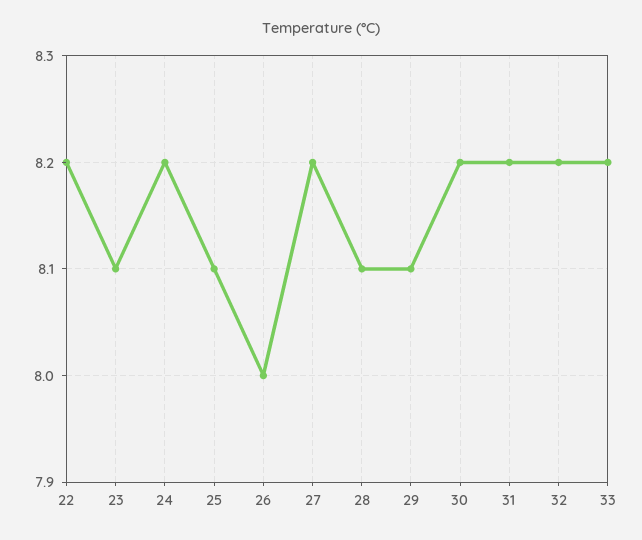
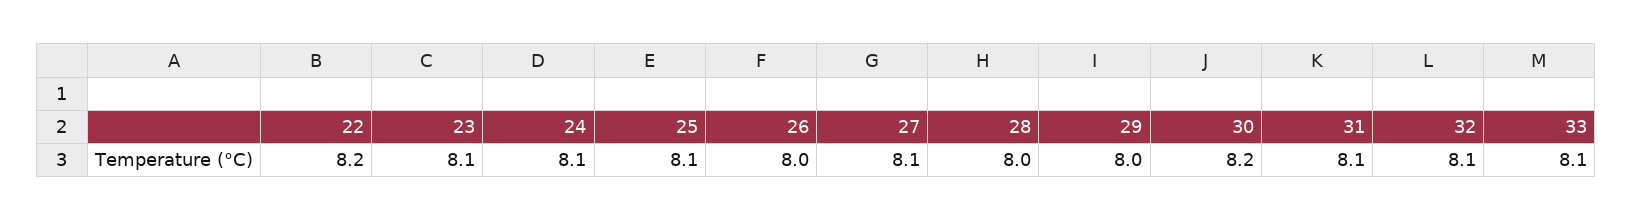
24: 8.2 -> 8.1
27: 8.2 -> 8.1
28: 8.1 -> 8
29: 8.1 -> 8
31: 8.2 -> 8.1
32: 8.2 -> 8.1
33: 8.2 -> 8.1

